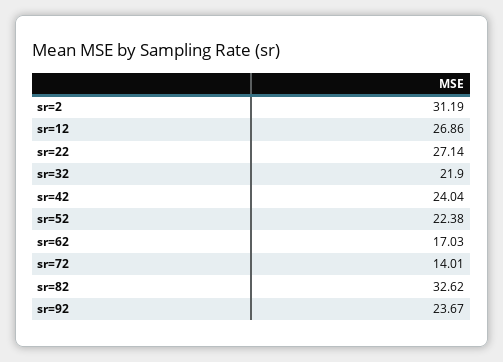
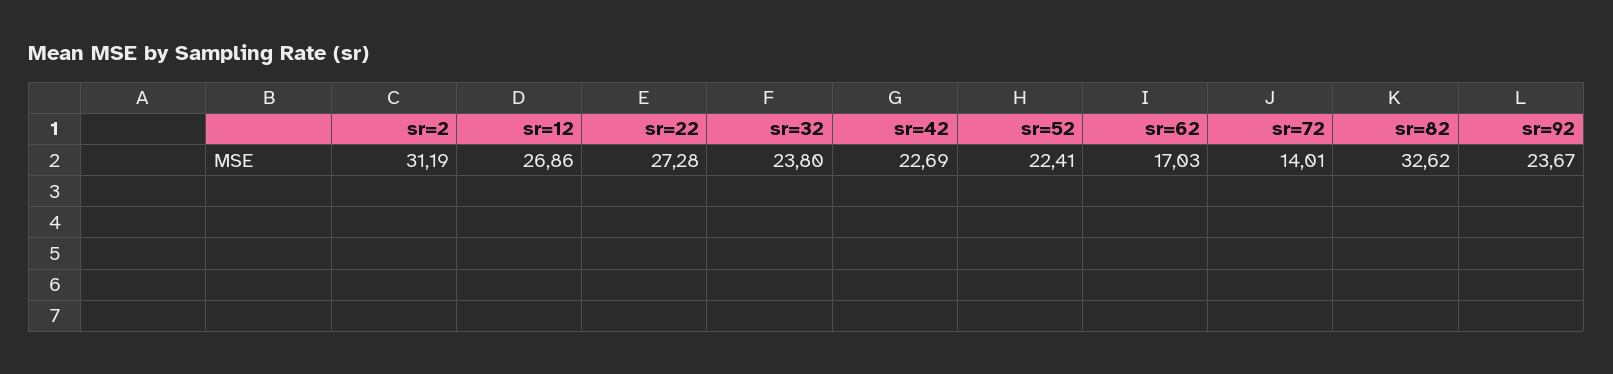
sr=22: 27.14 -> 27.28
sr=32: 21.9 -> 23.8
sr=42: 24.04 -> 22.69
sr=52: 22.38 -> 22.41

